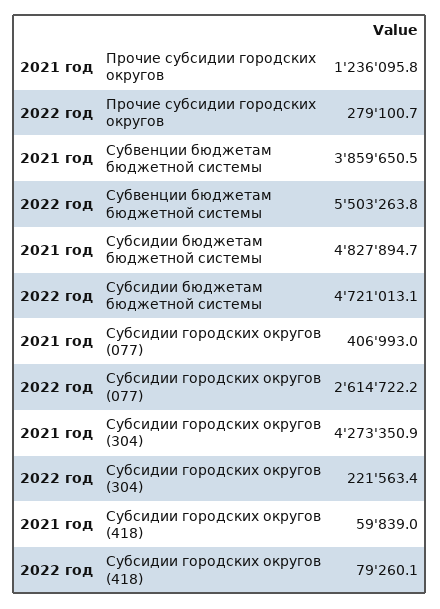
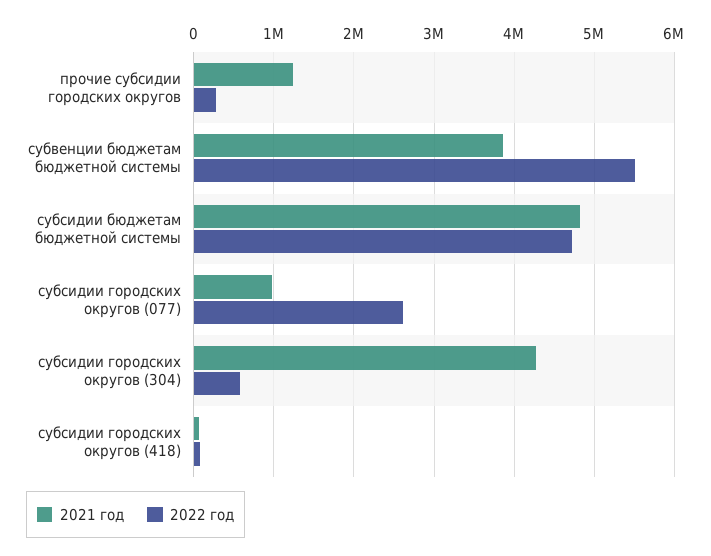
2021 год, Субсидии городских округов (077): 406993 -> 1000000
2022 год, Субсидии городских округов (304): 221563.4 -> 600000

